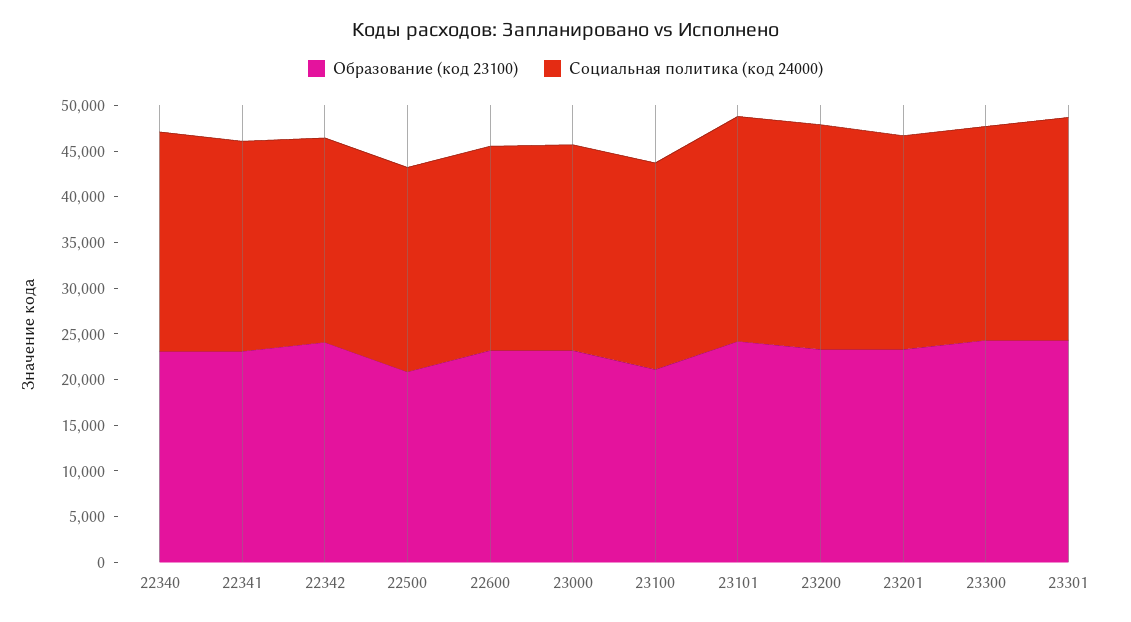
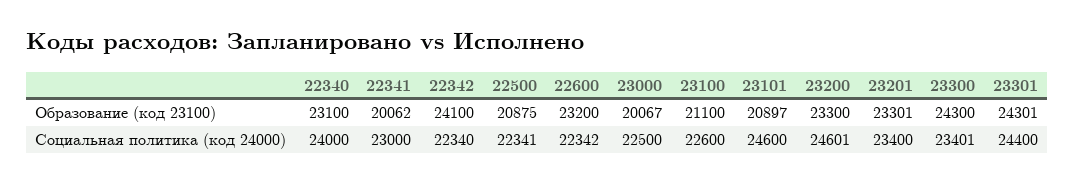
Образование (код 23100), 22341: 23000 -> 20062
Образование (код 23100), 23000: 23000 -> 20067
Образование (код 23100), 23101: 24000 -> 20897

